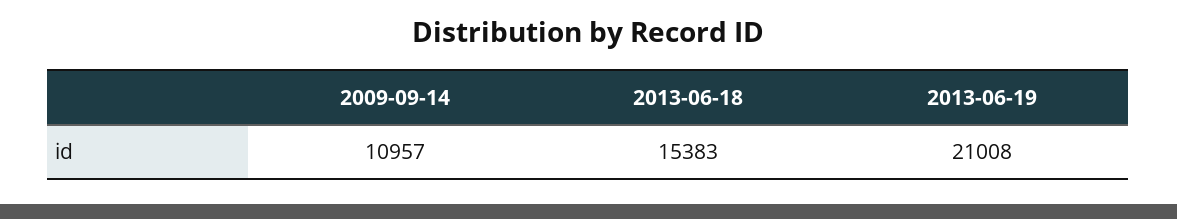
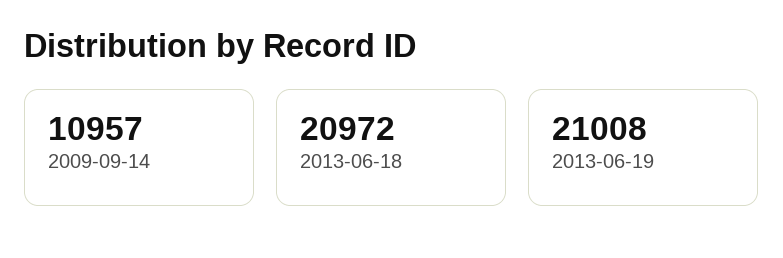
2013-06-18: 15383 -> 20972

